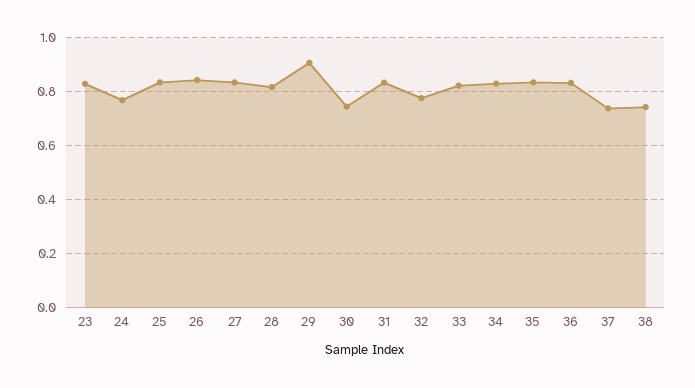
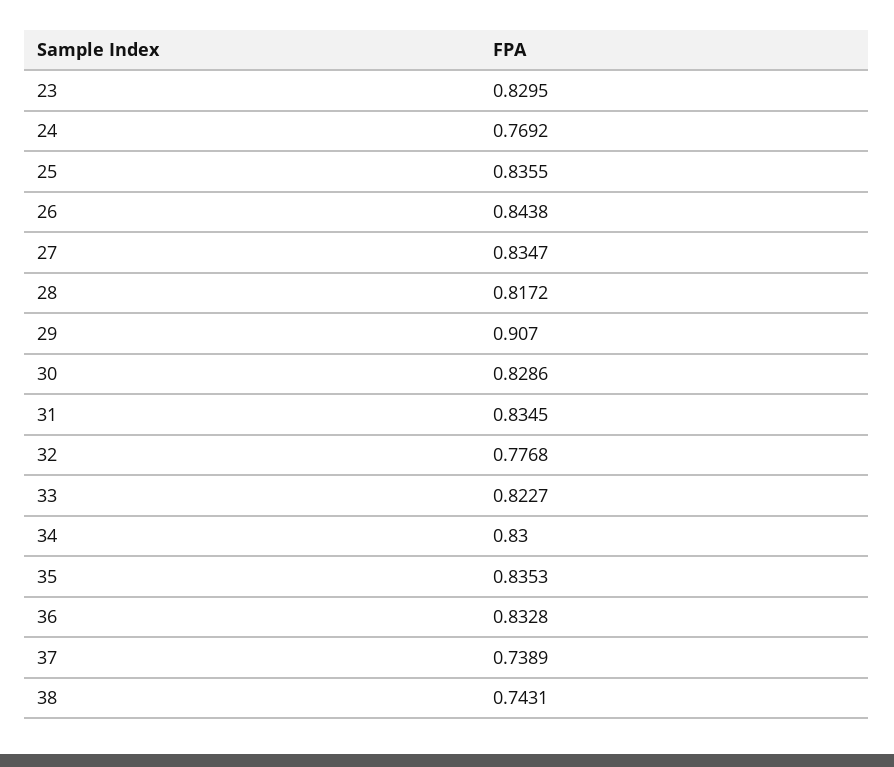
30: 0.75 -> 0.8286

